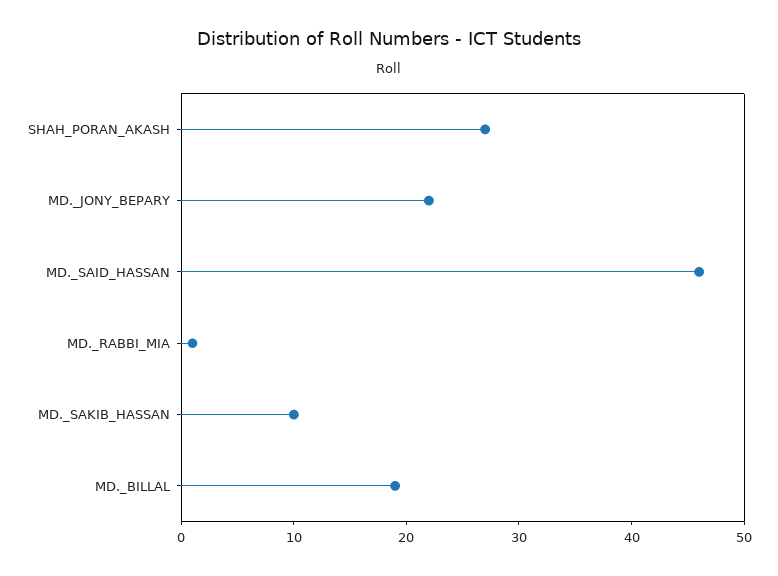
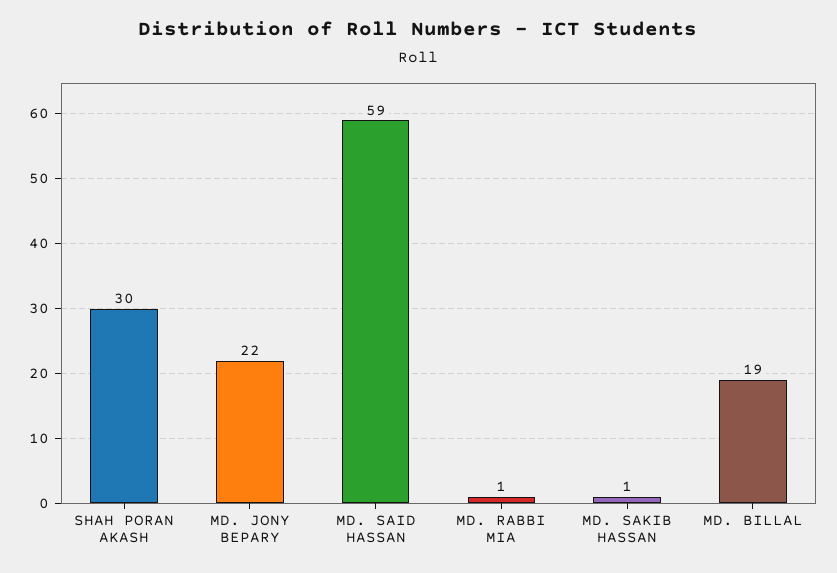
SHAH_PORAN_AKASH: 27 -> 30
MD._SAID_HASSAN: 46 -> 59
MD._SAKIB_HASSAN: 10 -> 1

